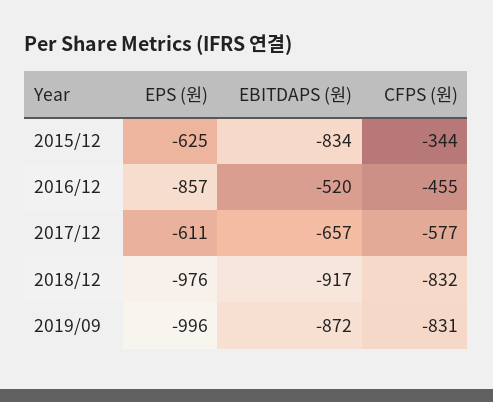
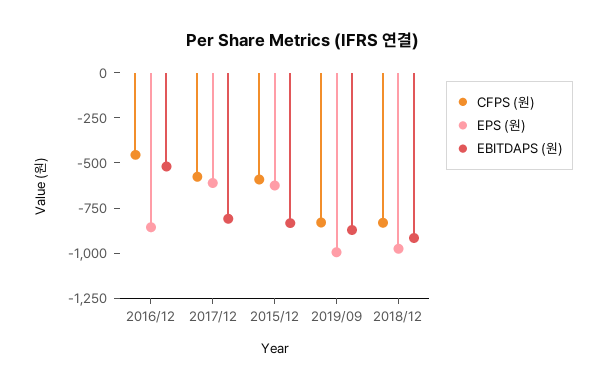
CFPS (원), 2015/12: -344 -> -600
EBITDAPS (원), 2017/12: -657 -> -800

